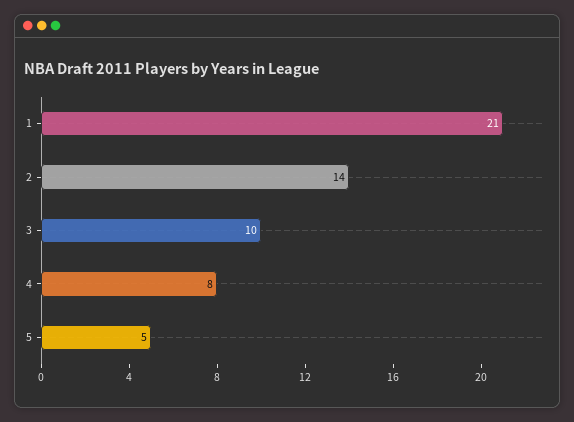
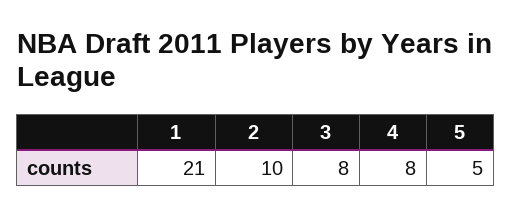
2: 14 -> 10
3: 10 -> 8

